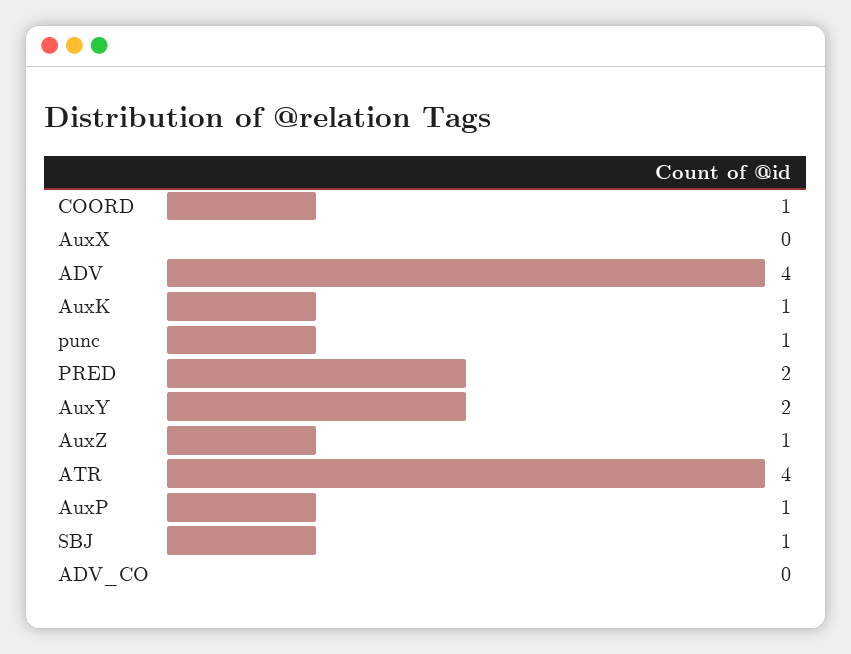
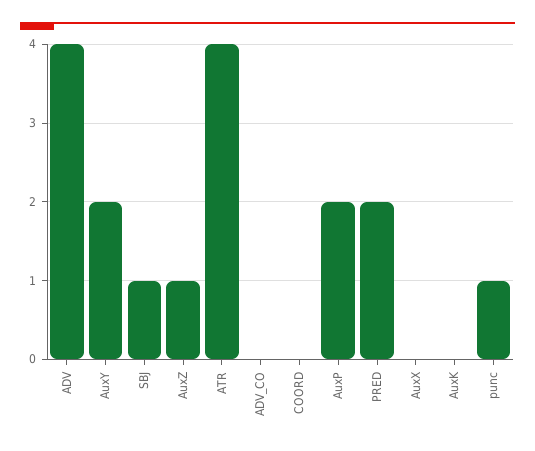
COORD: 1 -> 0
AuxK: 1 -> 0
AuxP: 1 -> 2

